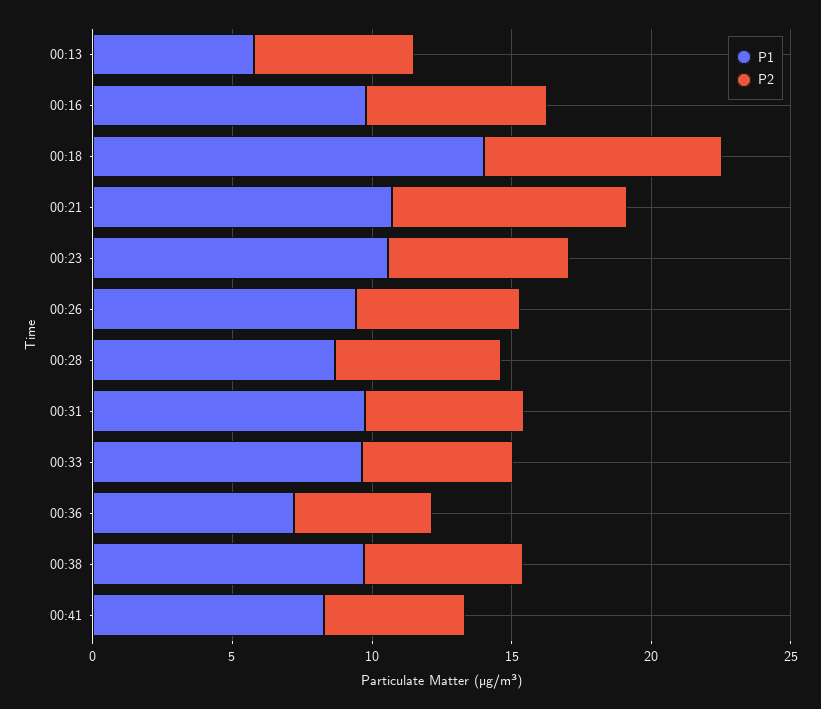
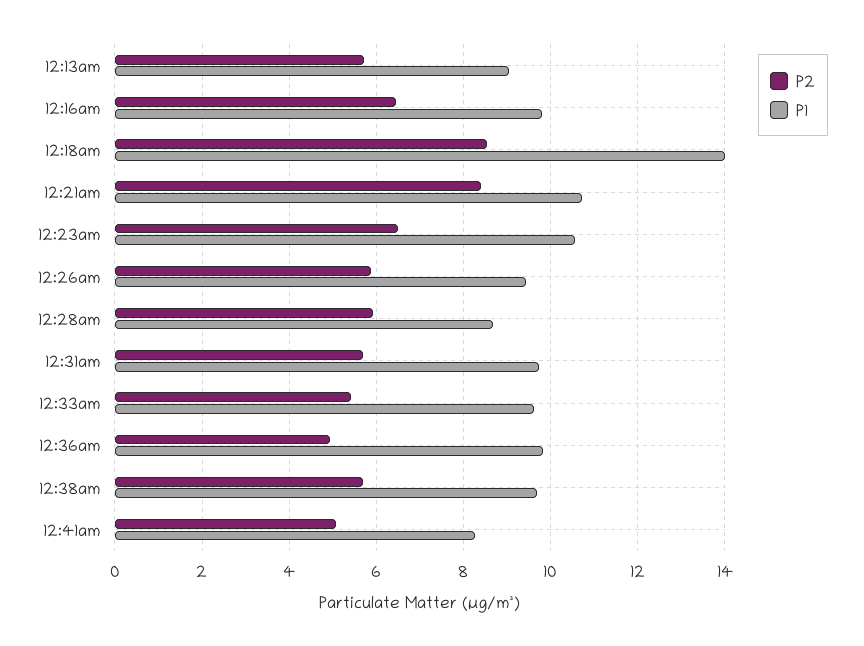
P1, 00:13: 6 -> 9
P1, 00:36: 7 -> 9.8

